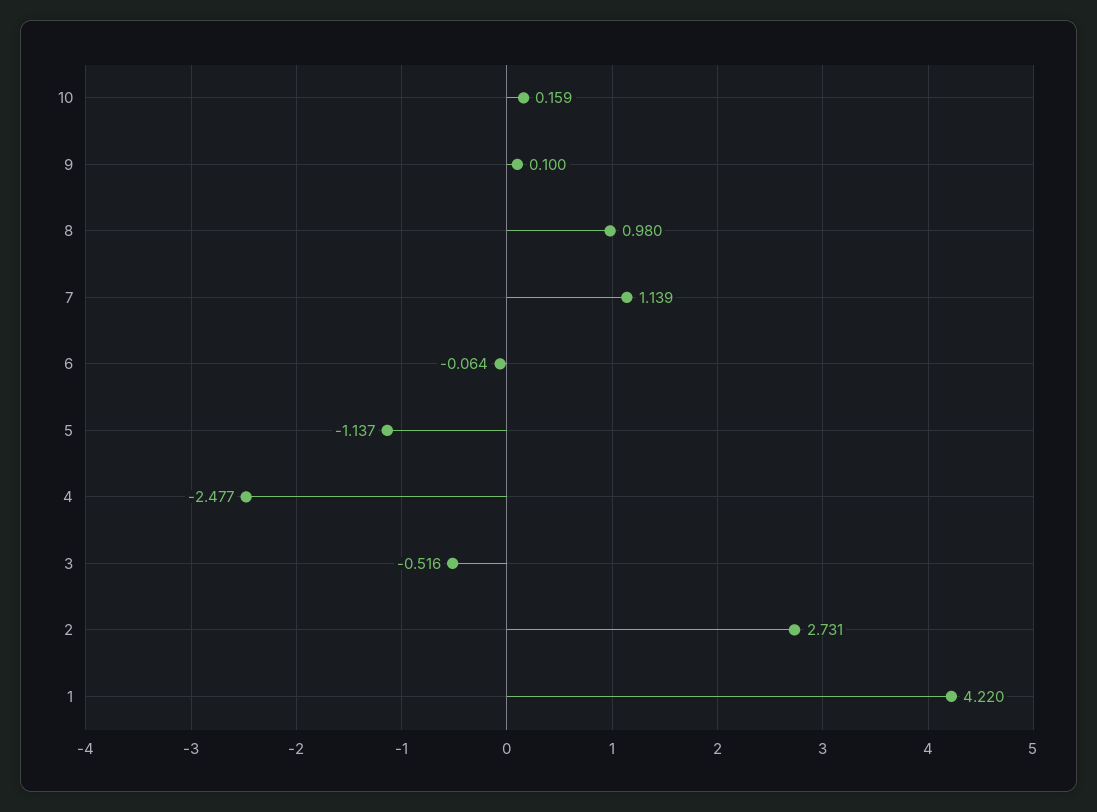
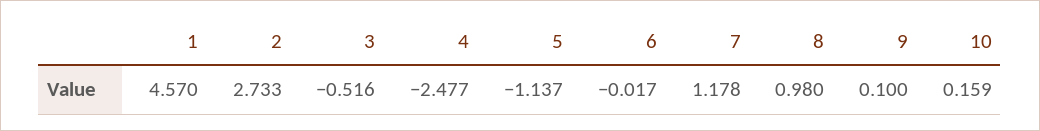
7: 1.139 -> 1.178
6: -0.064 -> -0.017
2: 2.731 -> 2.733
1: 4.22 -> 4.57

